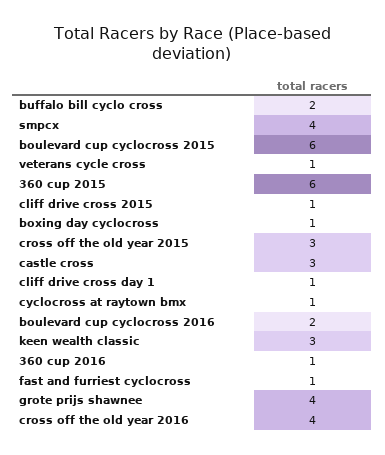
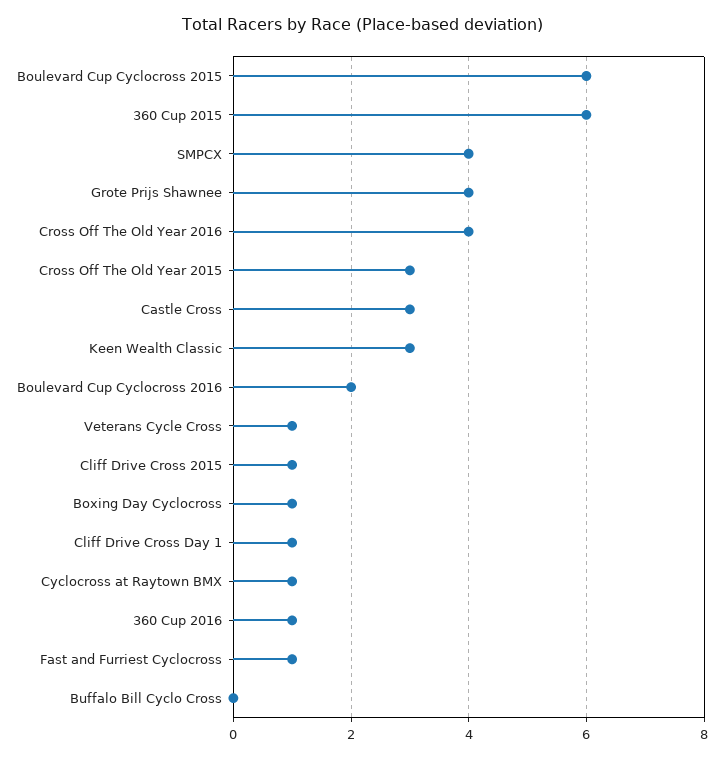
buffalo bill cyclo cross: 2 -> 0

